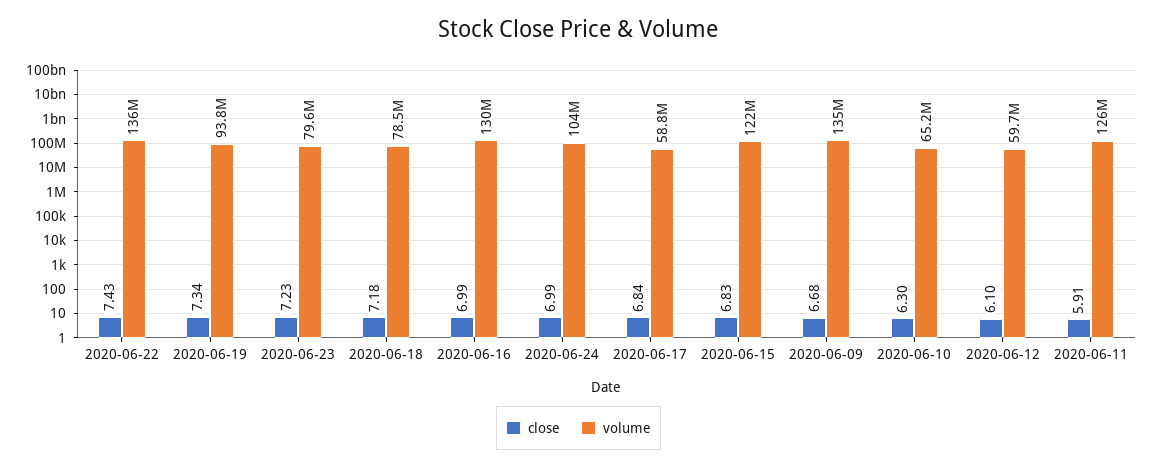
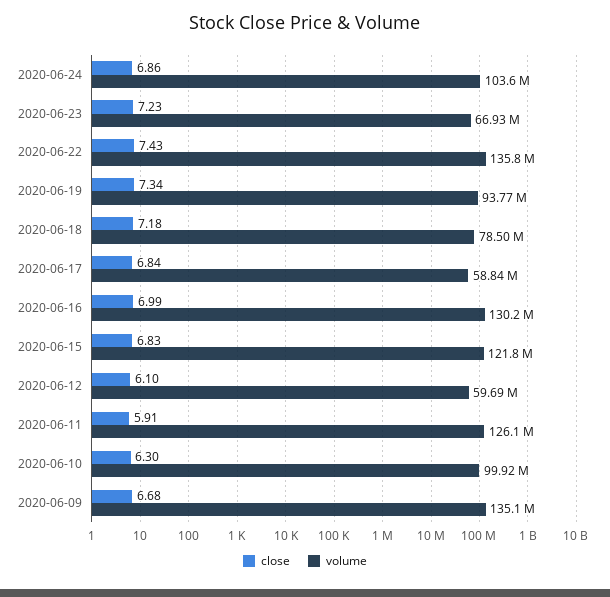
volume, 2020-06-23: 79600000 -> 66930000
close, 2020-06-24: 6.99 -> 6.86
volume, 2020-06-10: 65200000 -> 99920000

